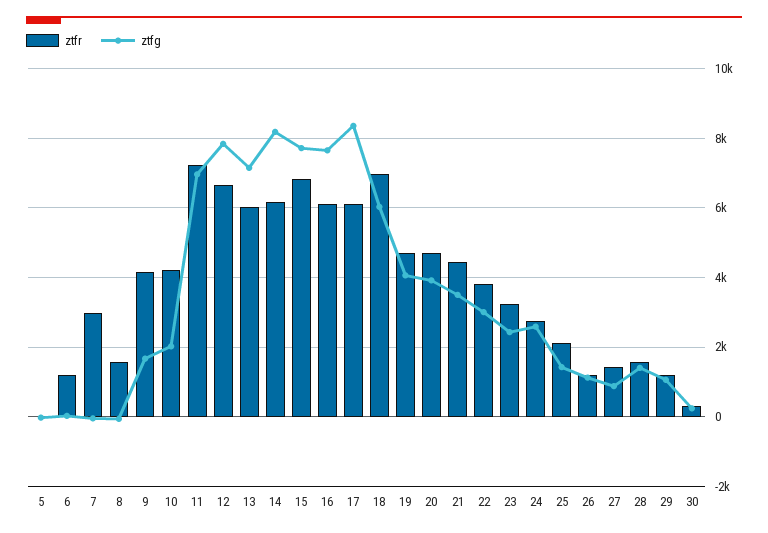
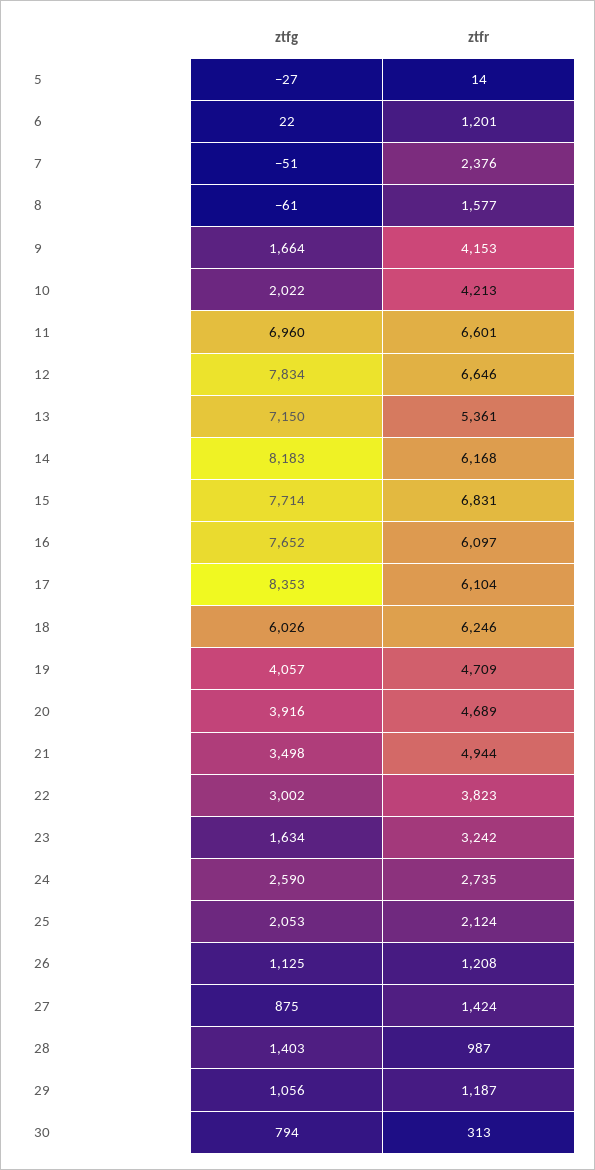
ztfr, 7: 3000 -> 2376
ztfr, 11: 7200 -> 6601
ztfr, 13: 6000 -> 5361
ztfr, 18: 7000 -> 6246
ztfr, 21: 4400 -> 4944
ztfg, 23: 2400 -> 1634
ztfg, 25: 1400 -> 2053
ztfr, 28: 1600 -> 987
ztfg, 30: 200 -> 794

